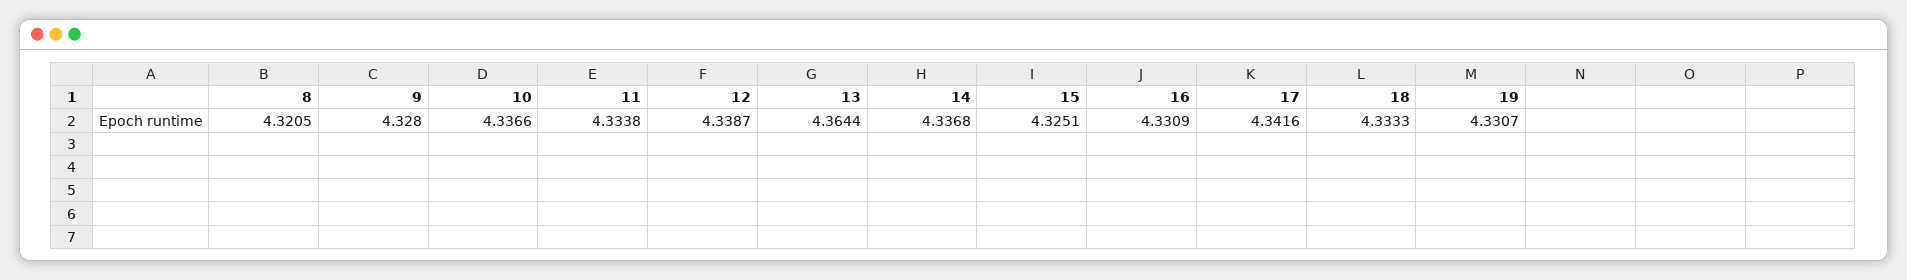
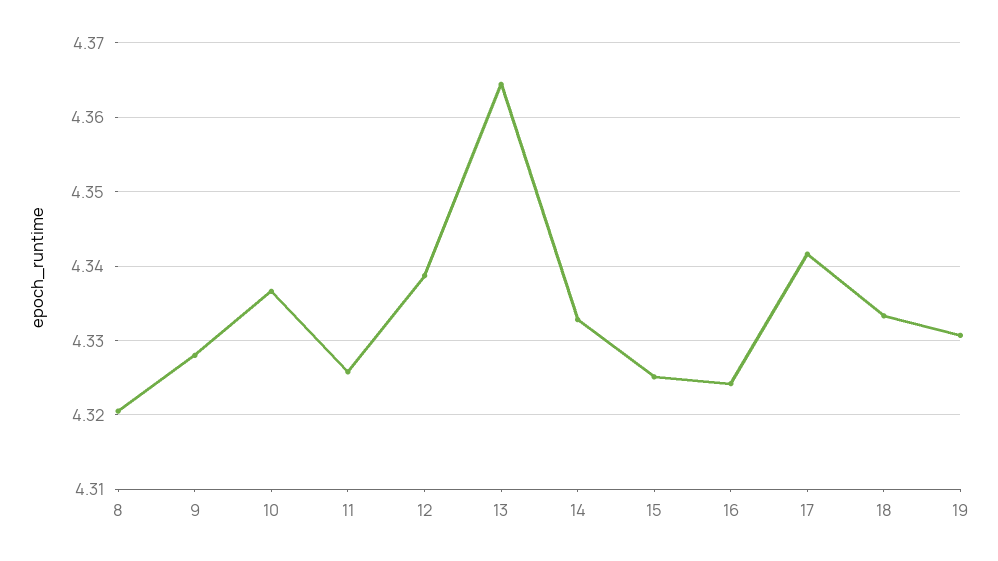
11: 4.3338 -> 4.326
14: 4.3368 -> 4.333
16: 4.3309 -> 4.324

